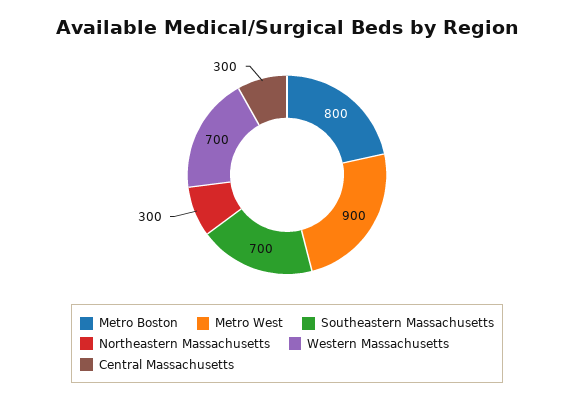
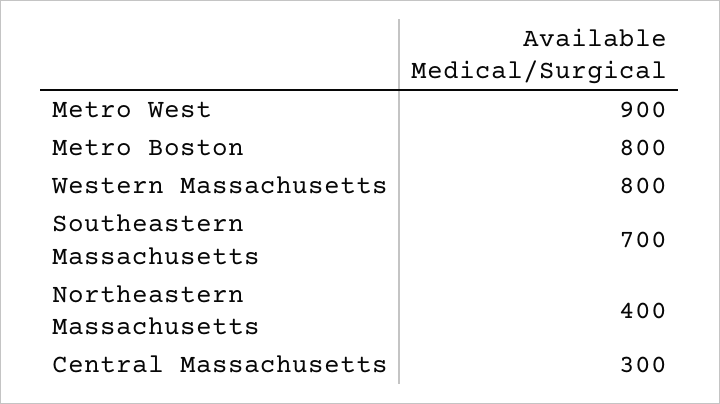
Northeastern Massachusetts: 300 -> 400
Western Massachusetts: 700 -> 800

